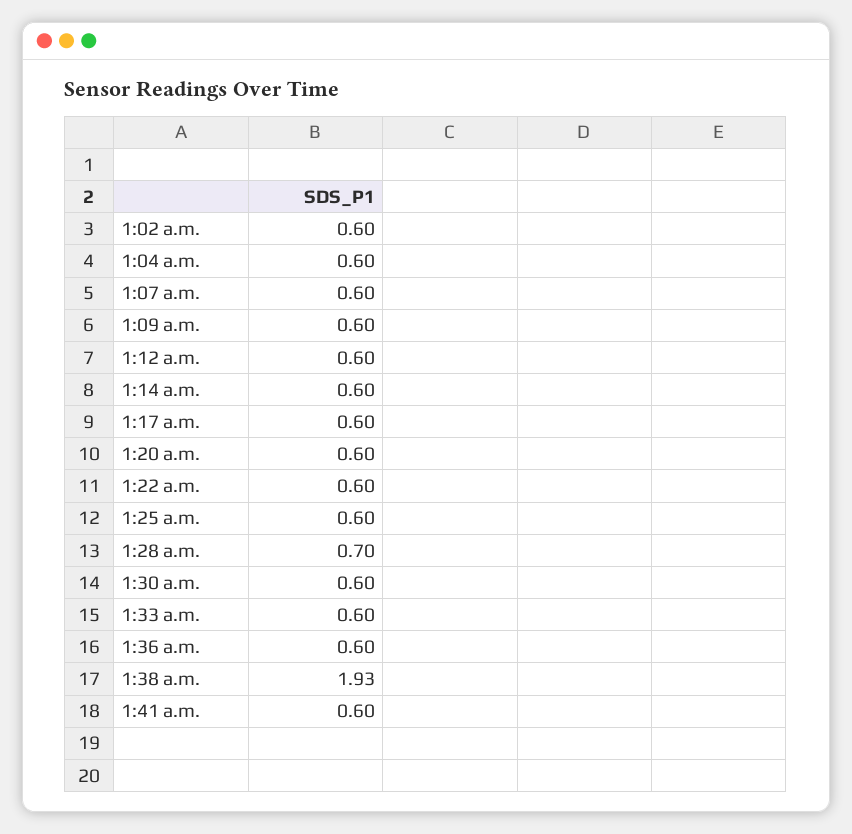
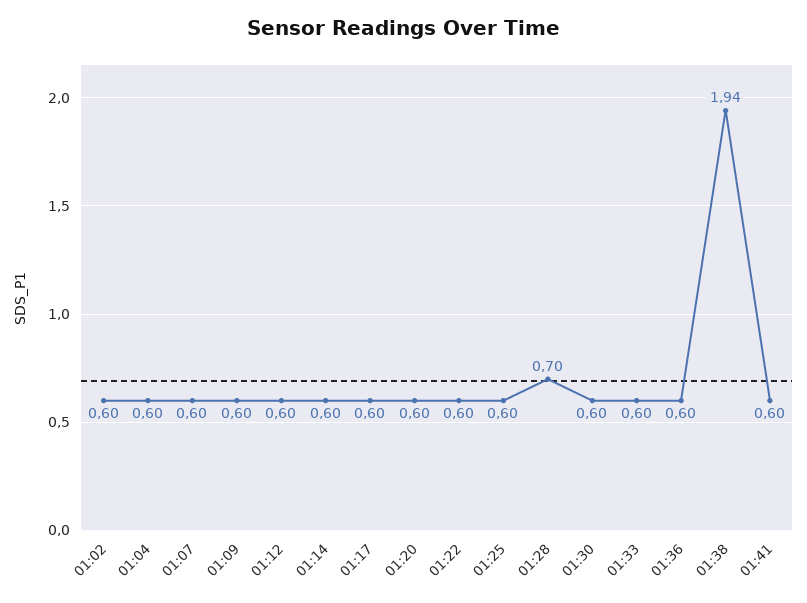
1:38 a.m.: 1.93 -> 1.94

